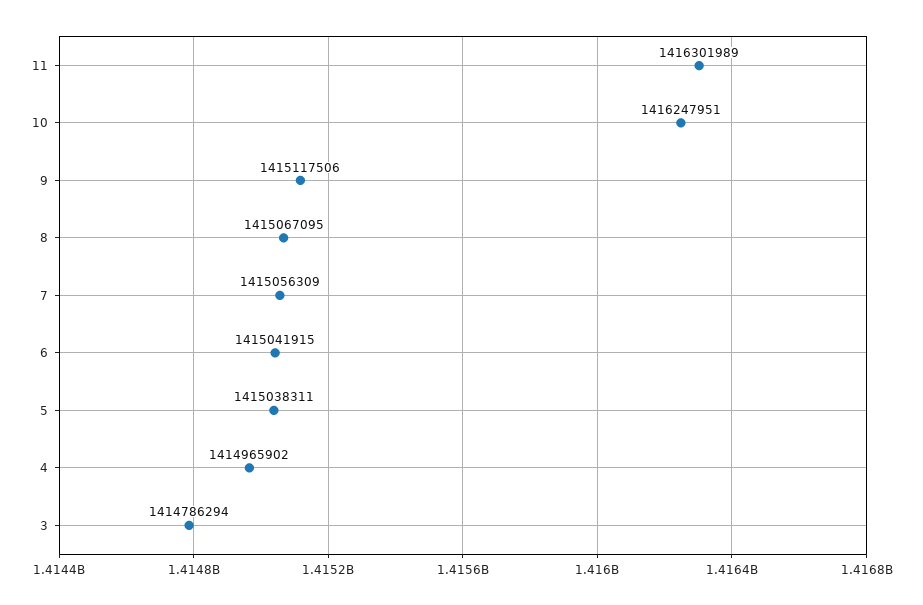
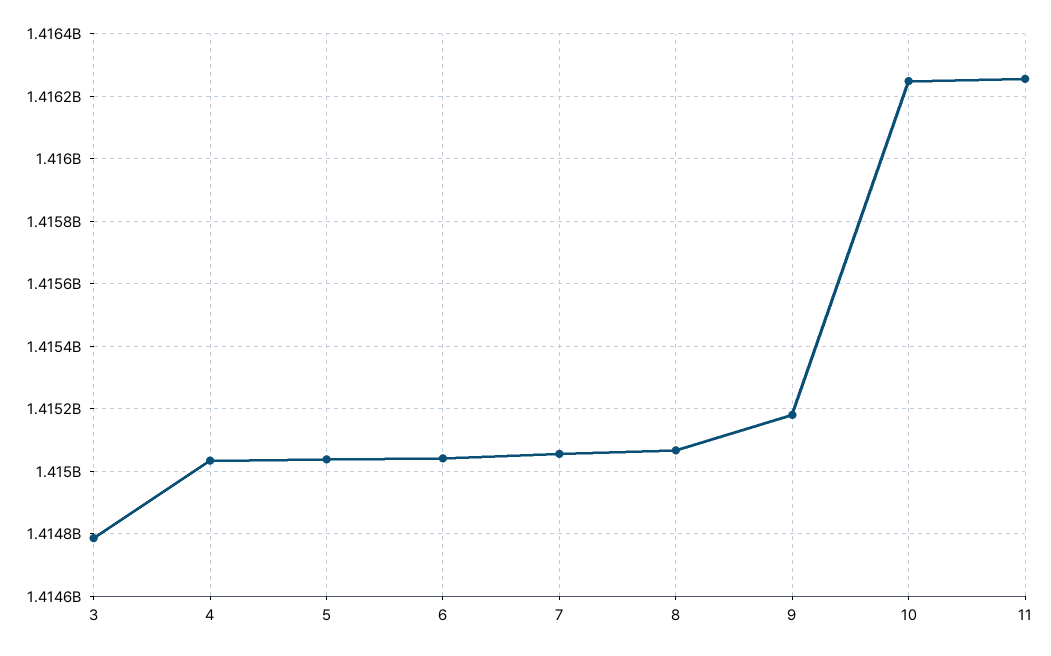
11: 1416301989 -> 1416260000
9: 1415117506 -> 1415180000
4: 1414965902 -> 1415040000

